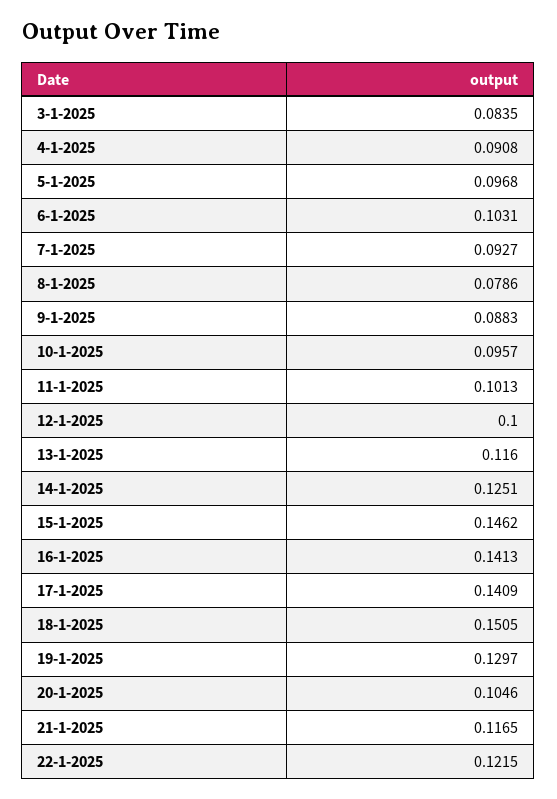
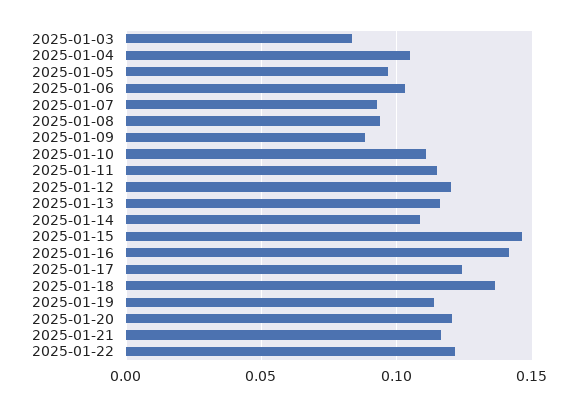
4-1-2025: 0.0908 -> 0.105
8-1-2025: 0.0786 -> 0.095
10-1-2025: 0.0957 -> 0.11
11-1-2025: 0.1013 -> 0.115
12-1-2025: 0.1 -> 0.12
14-1-2025: 0.1251 -> 0.11
17-1-2025: 0.1409 -> 0.125
18-1-2025: 0.1505 -> 0.135
19-1-2025: 0.1297 -> 0.115
20-1-2025: 0.1046 -> 0.12

